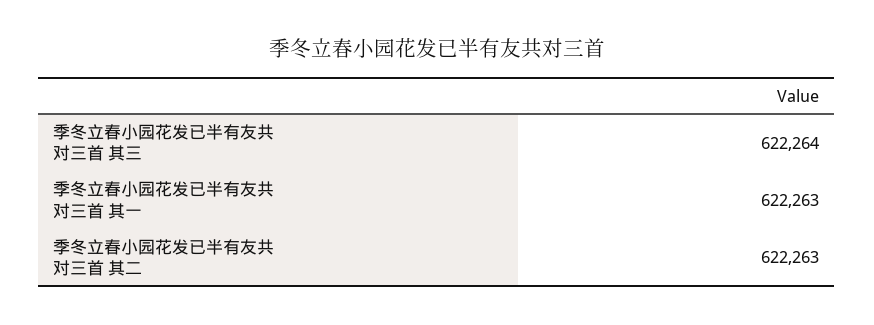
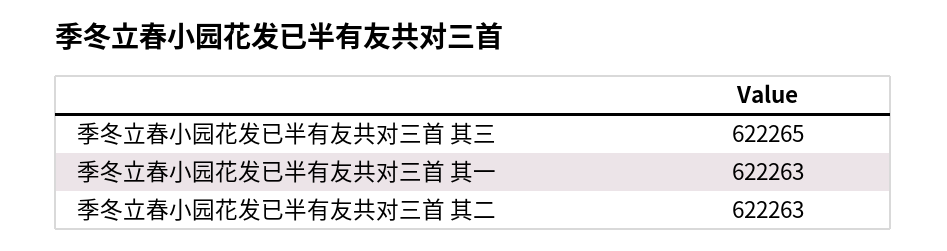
季冬立春小园花发已半有友共对三首 其三: 622264 -> 622265

